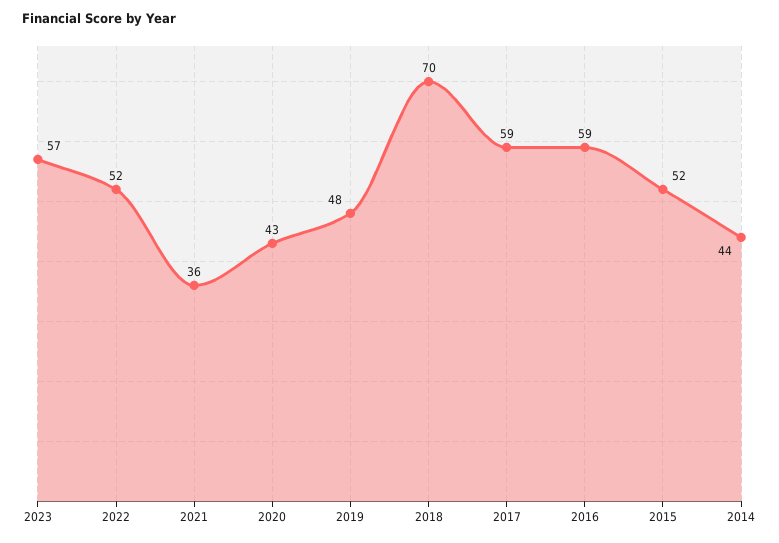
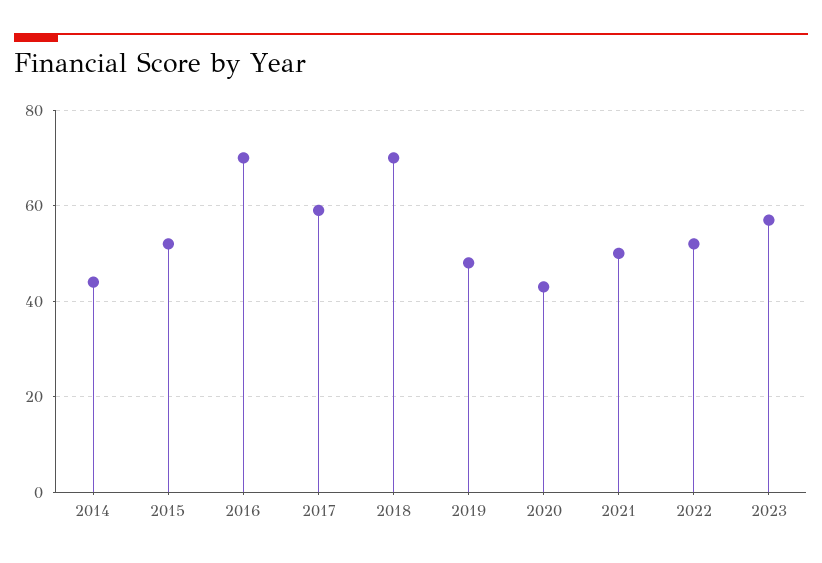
2021: 36 -> 50
2016: 59 -> 70

